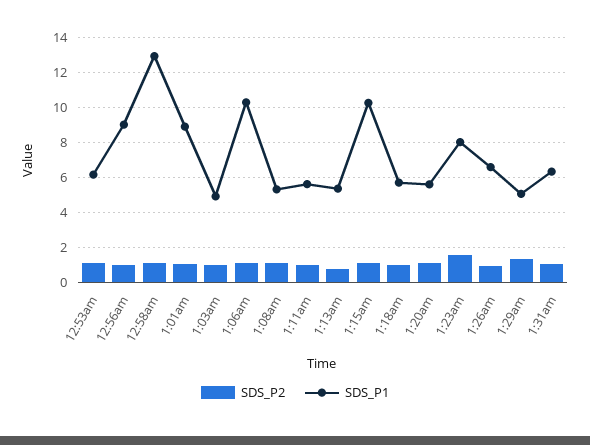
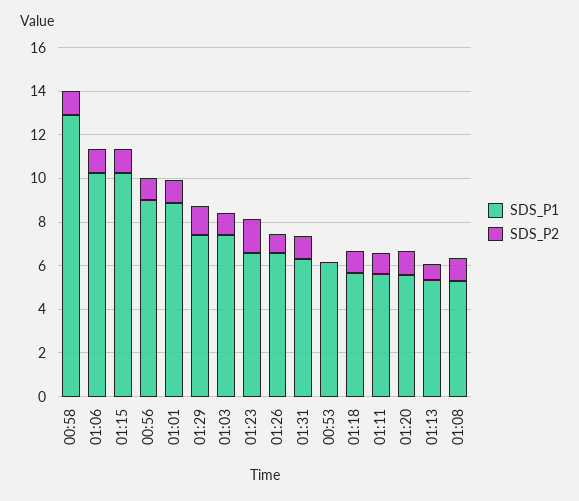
SDS_P2, 12:53am: 1 -> 0
SDS_P1, 1:03am: 5 -> 7.5
SDS_P1, 1:23am: 8 -> 6.5
SDS_P1, 1:29am: 5 -> 7.5

